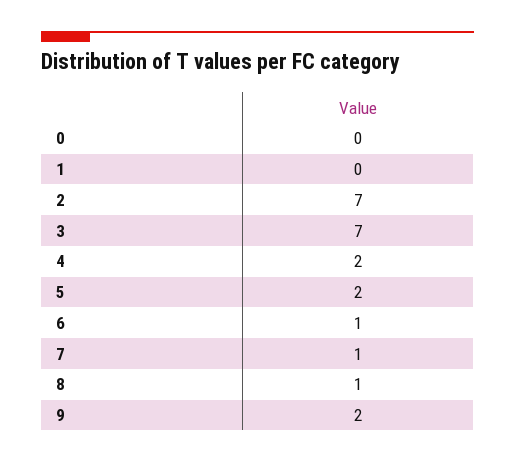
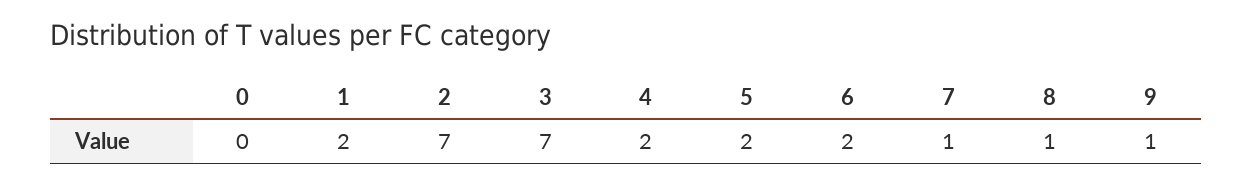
1: 0 -> 2
6: 1 -> 2
9: 2 -> 1

